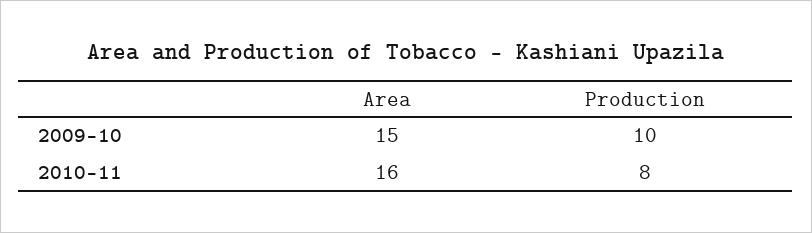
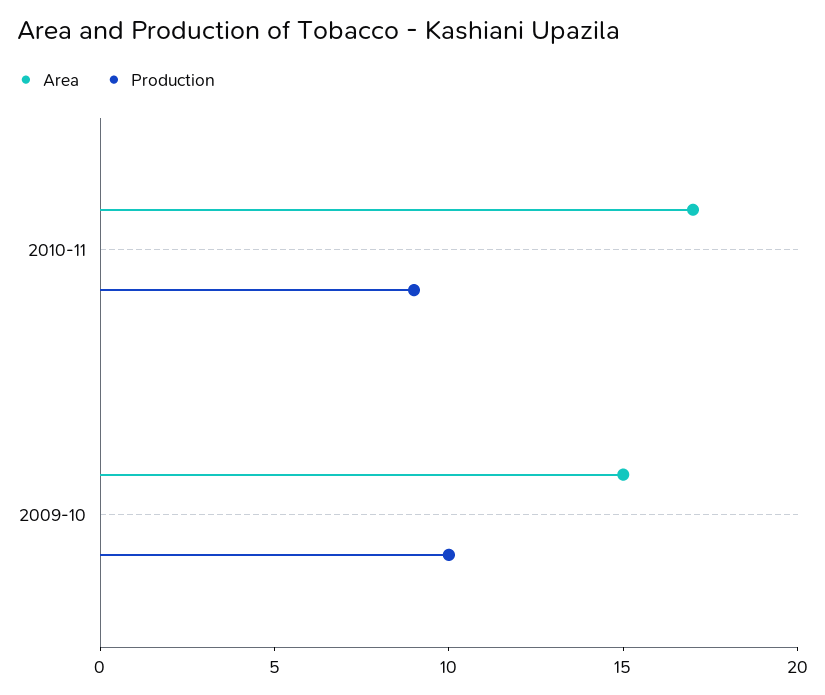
Area, 2010-11: 16 -> 17
Production, 2010-11: 8 -> 9

